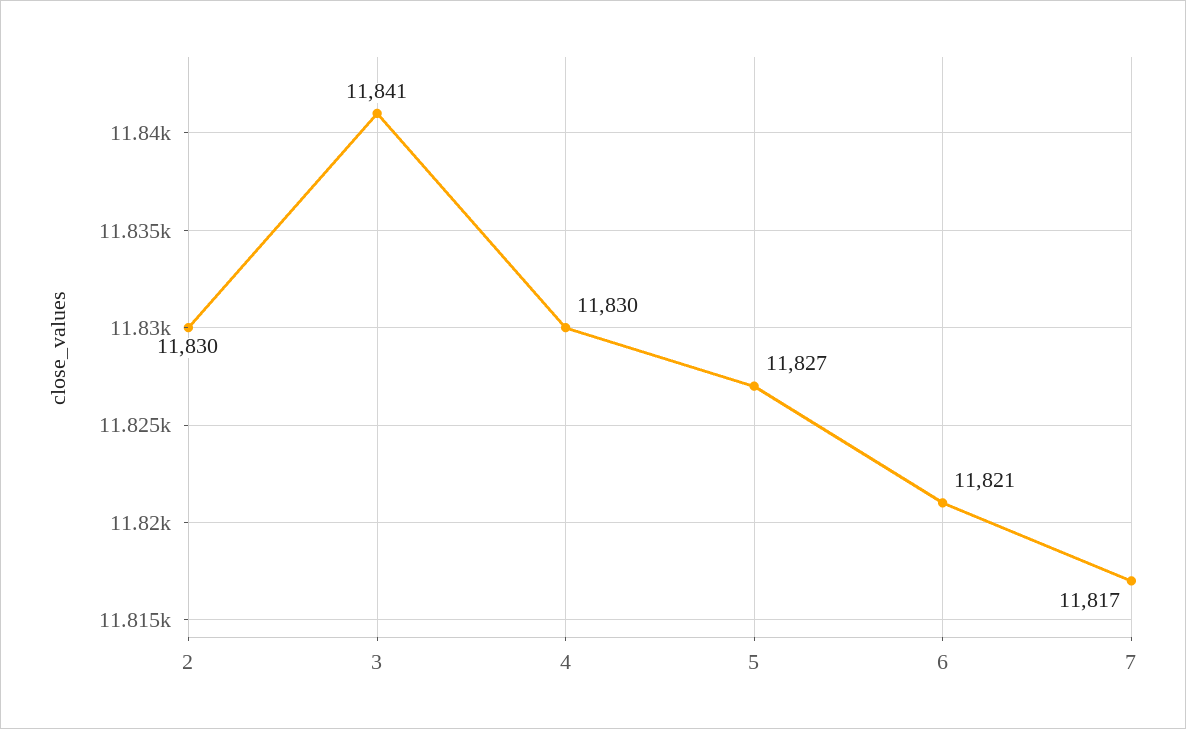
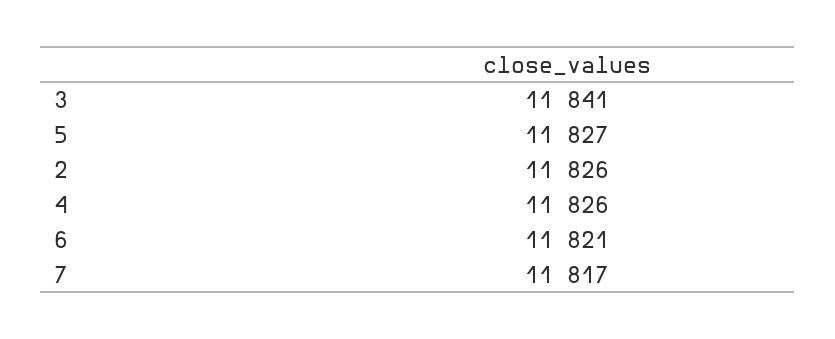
2: 11830 -> 11826
4: 11830 -> 11826

